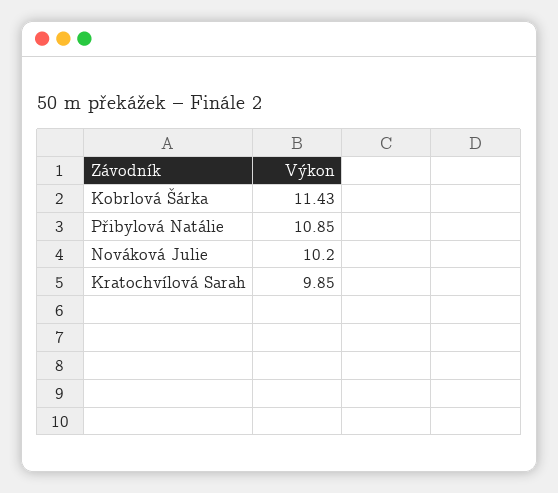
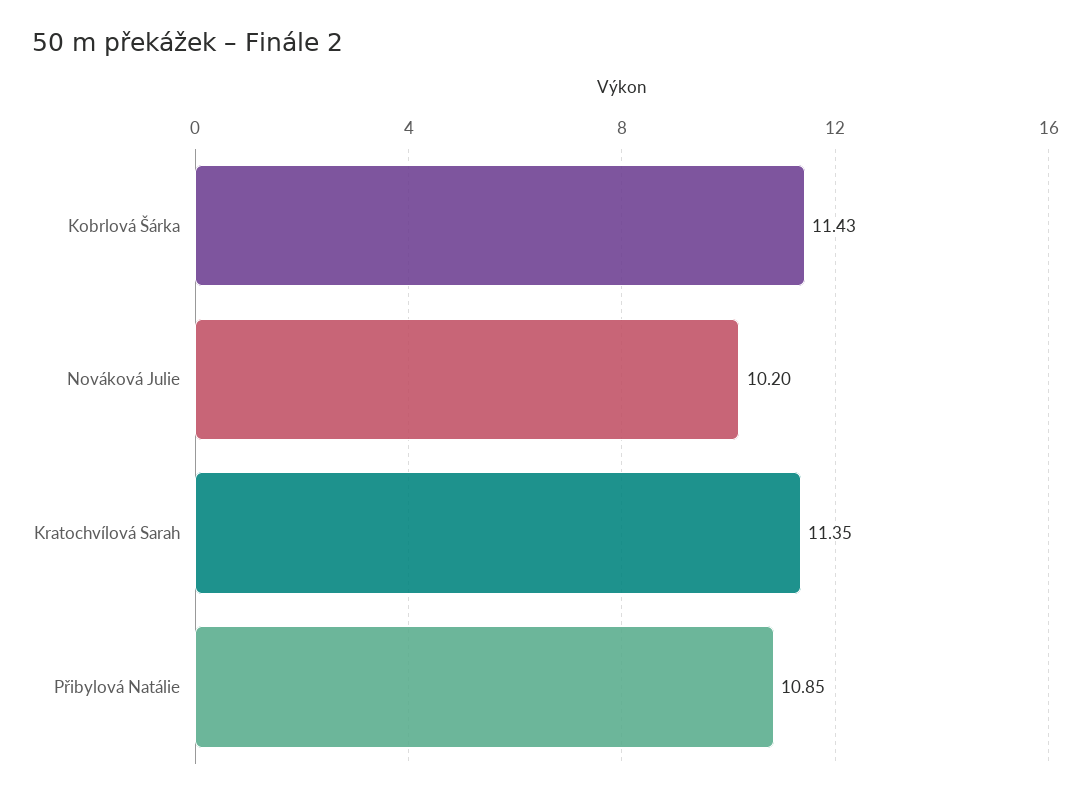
Kratochvílová Sarah: 9.85 -> 11.35

